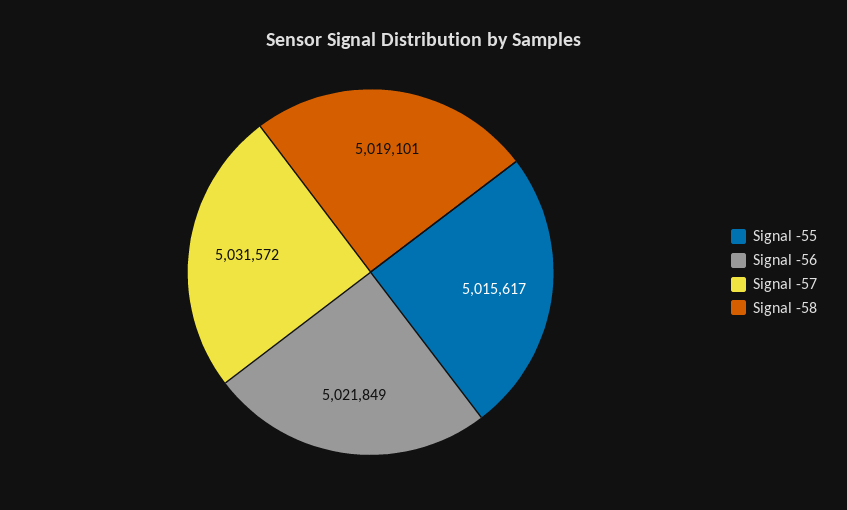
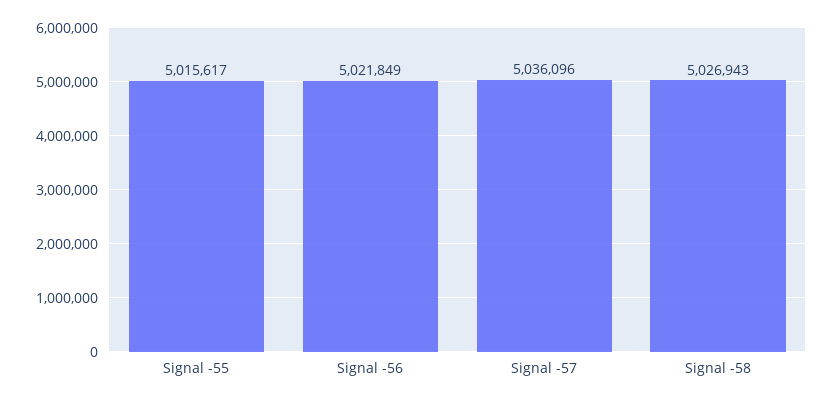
Signal -57: 5031572 -> 5036096
Signal -58: 5019101 -> 5026943

